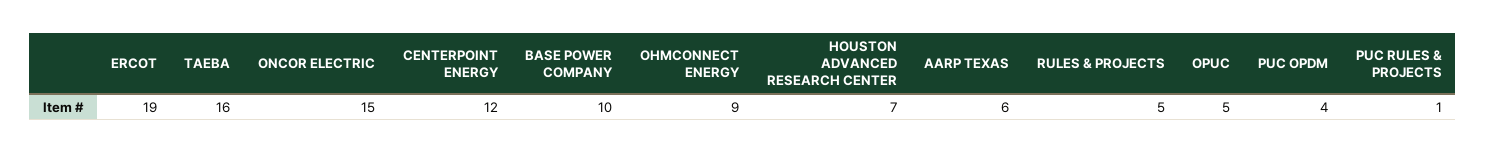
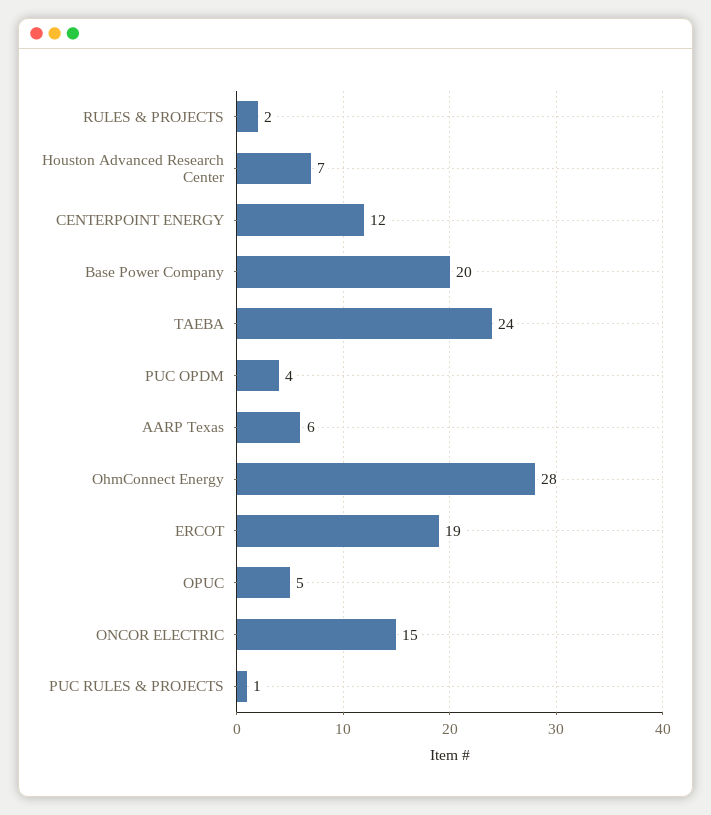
TAEBA: 16 -> 24
BASE POWER COMPANY: 10 -> 20
OHMCONNECT ENERGY: 9 -> 28
RULES & PROJECTS: 5 -> 2

